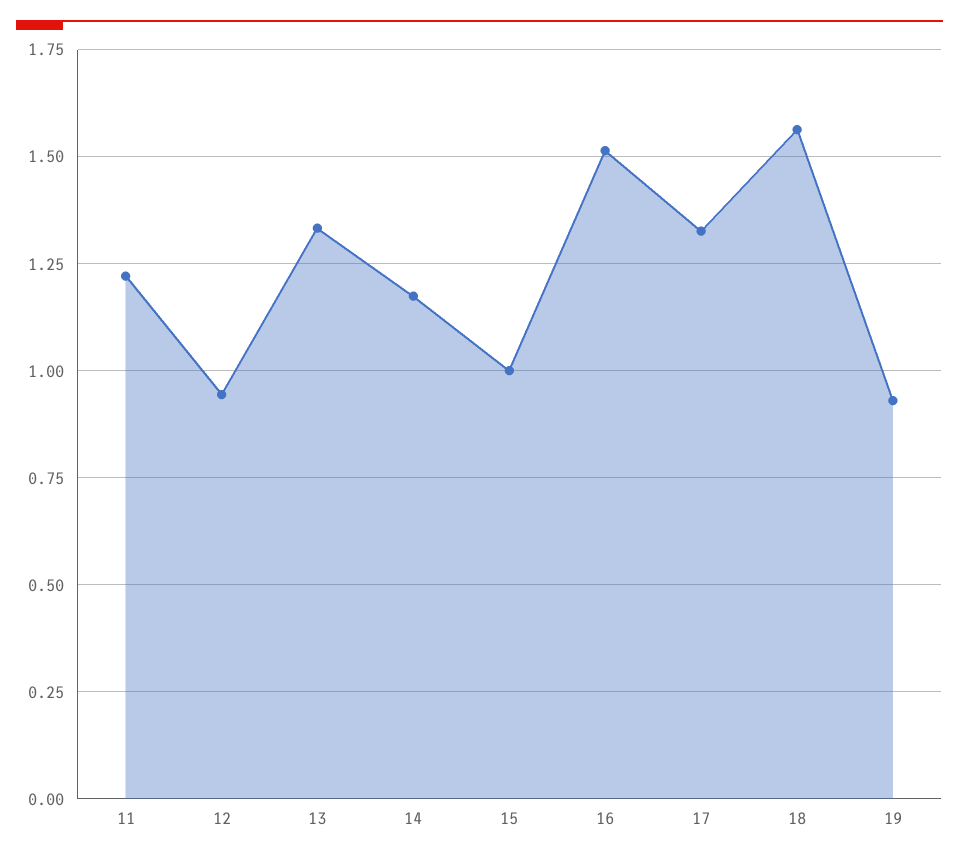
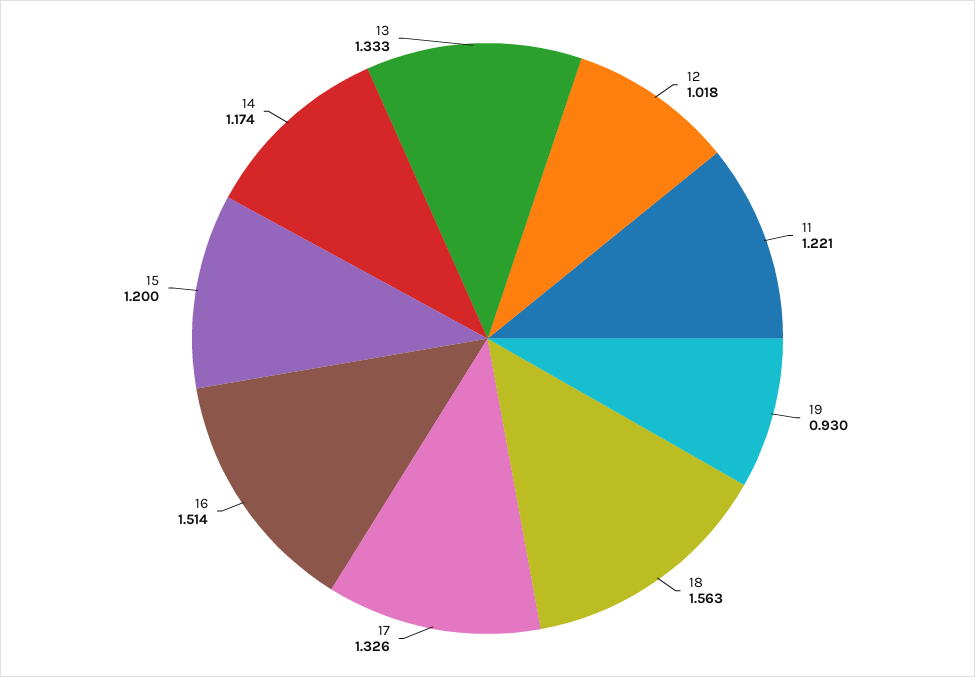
12: 0.95 -> 1.018
15: 1 -> 1.2

